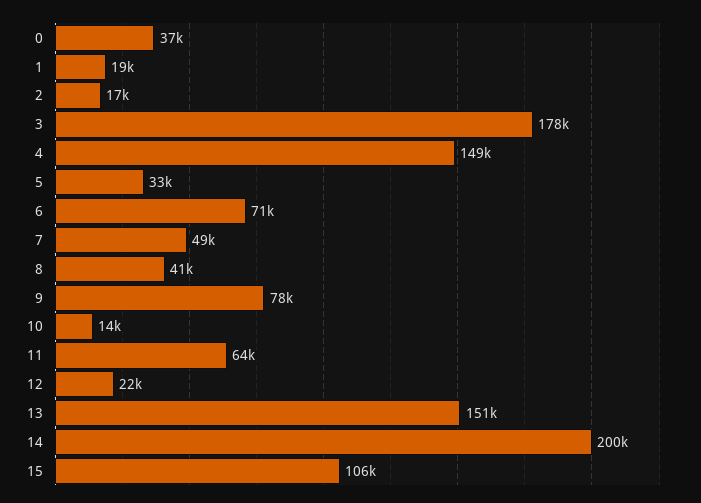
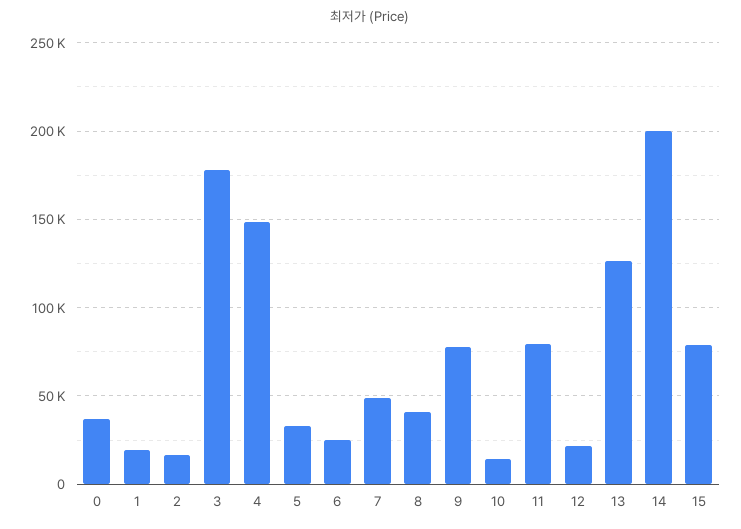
6: 71000 -> 25000
11: 64000 -> 80000
13: 151000 -> 125000
15: 106000 -> 80000

